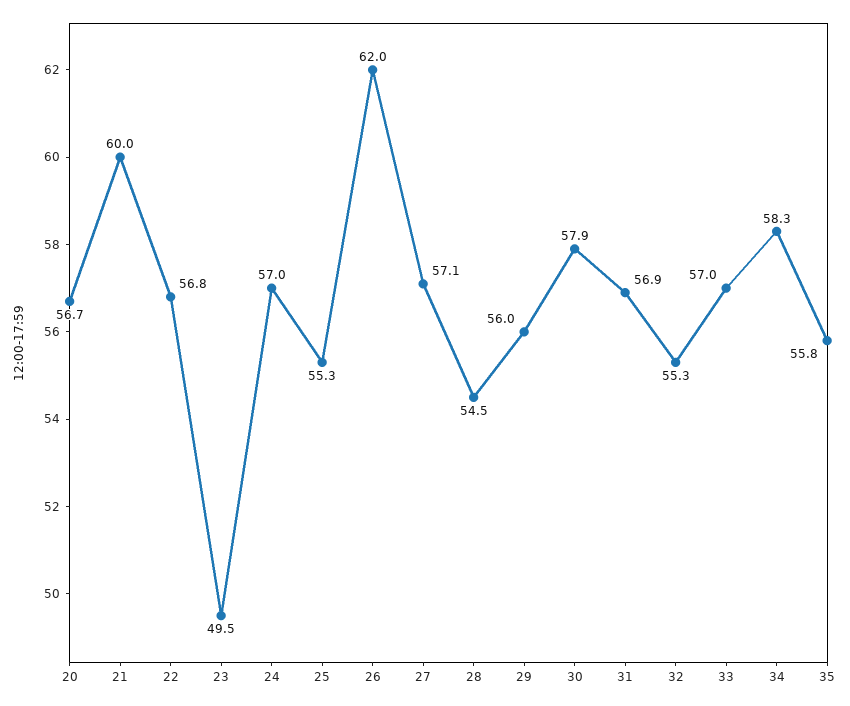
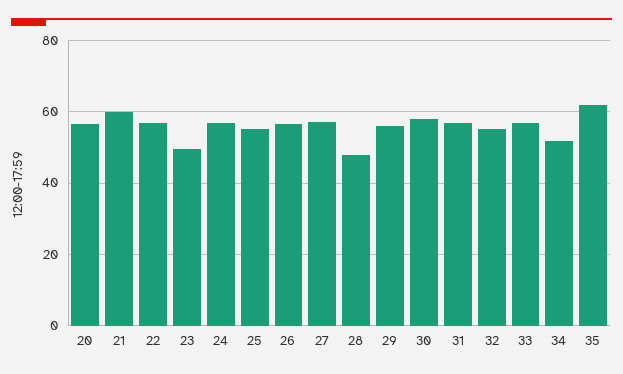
26: 62 -> 56
28: 54.5 -> 48
34: 58.3 -> 52
35: 55.8 -> 62

